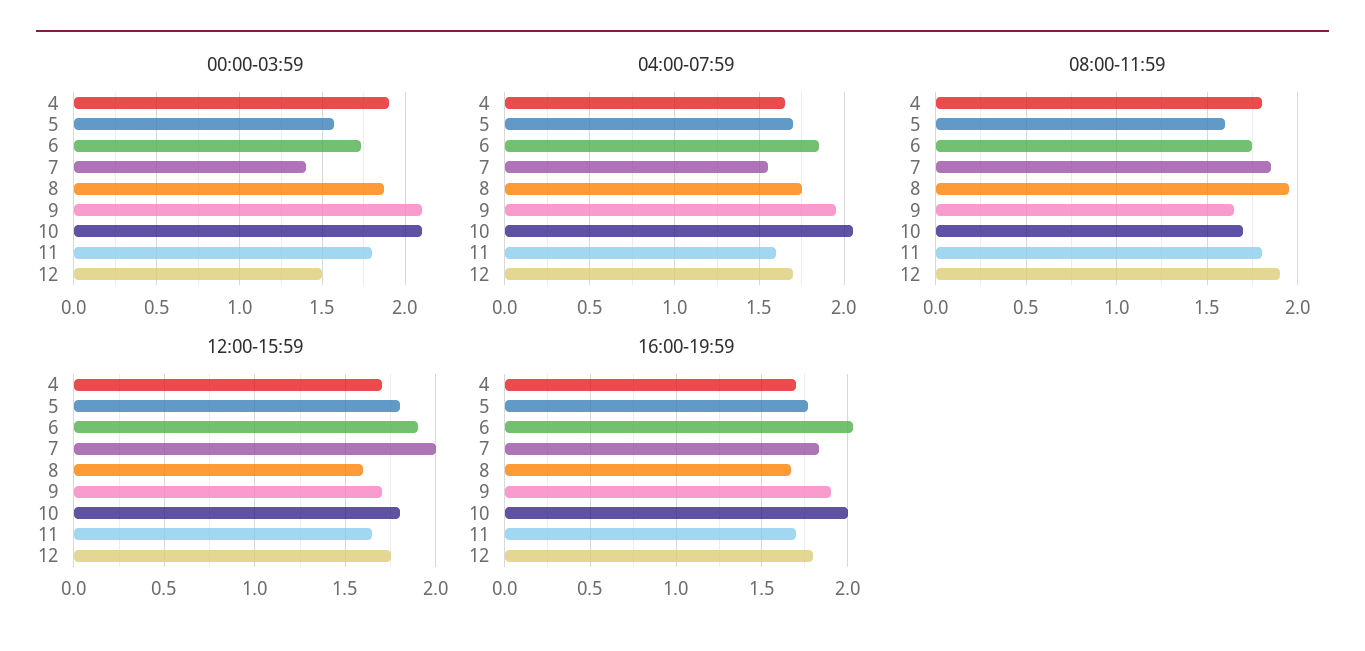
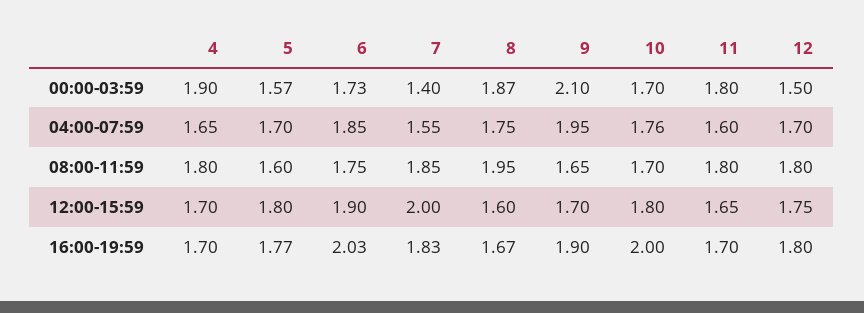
00:00-03:59, 10: 2.1 -> 1.7
04:00-07:59, 10: 2.05 -> 1.76
08:00-11:59, 12: 1.9 -> 1.8

